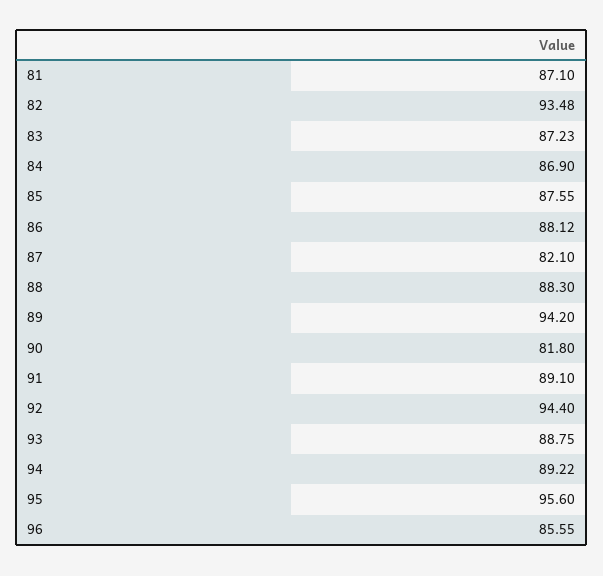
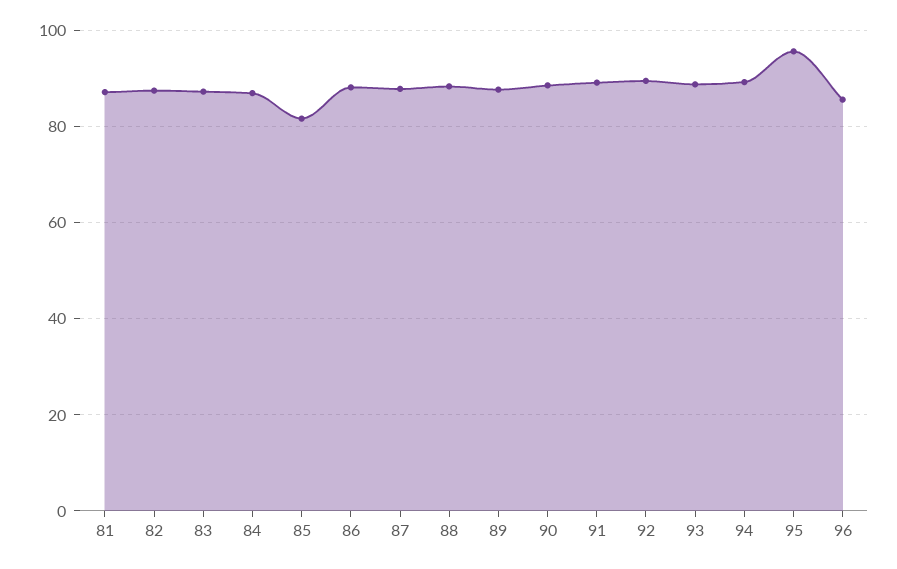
82: 93.48 -> 88
85: 87.55 -> 82
87: 82.1 -> 88
89: 94.2 -> 88
90: 81.8 -> 88
92: 94.4 -> 90

